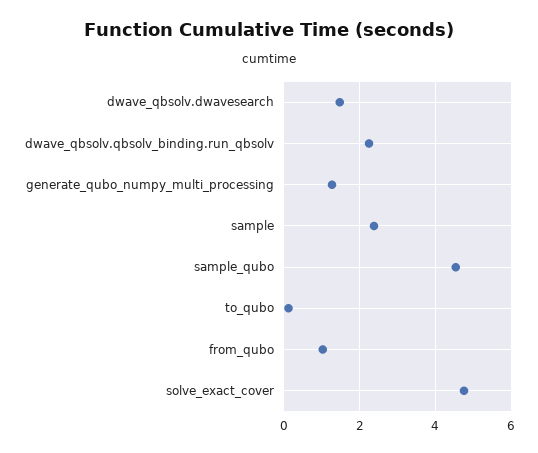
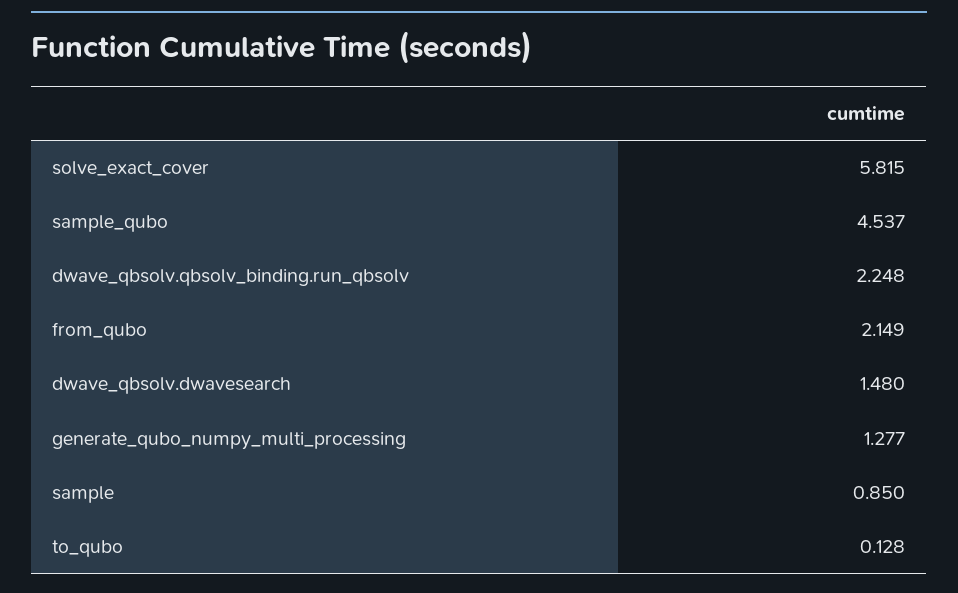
sample: 2.4 -> 0.85
from_qubo: 1 -> 2.149
solve_exact_cover: 4.8 -> 5.815

